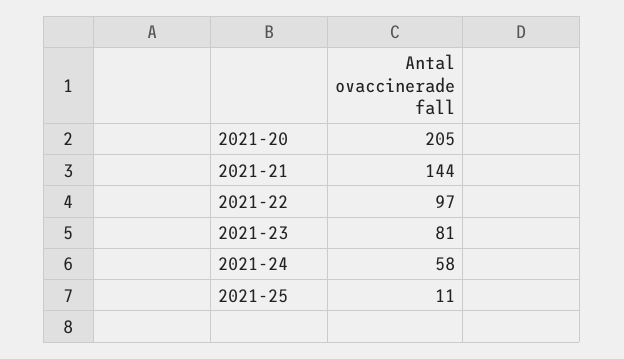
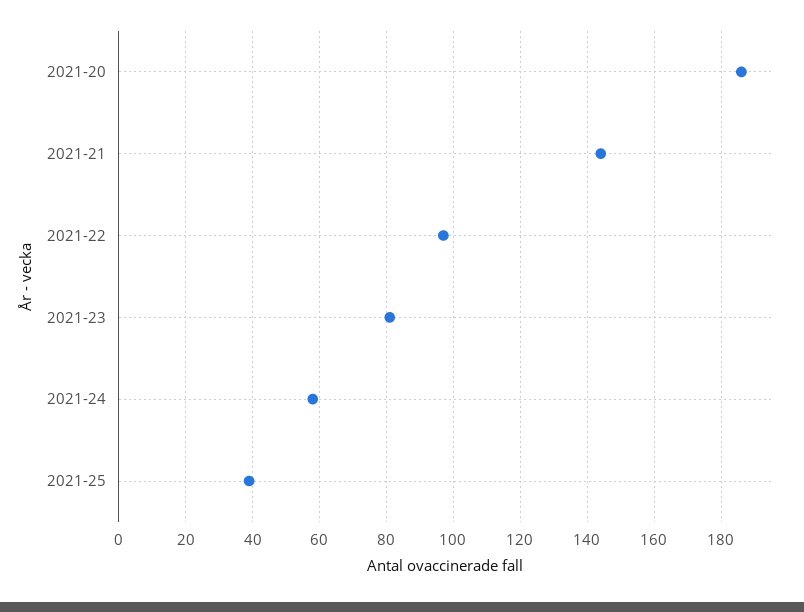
2021-20: 205 -> 185
2021-25: 11 -> 40

